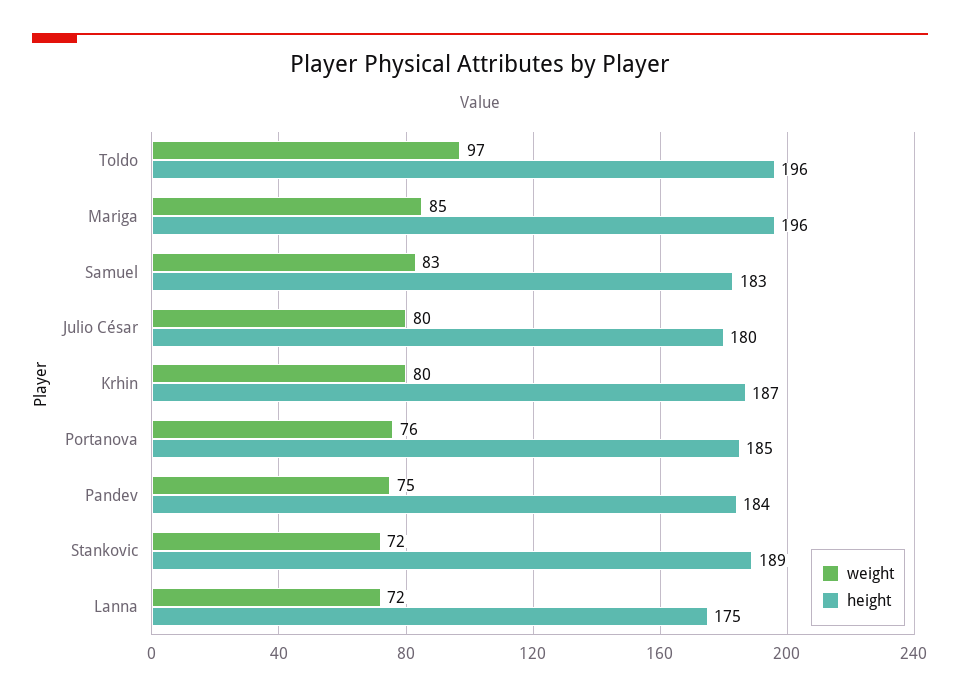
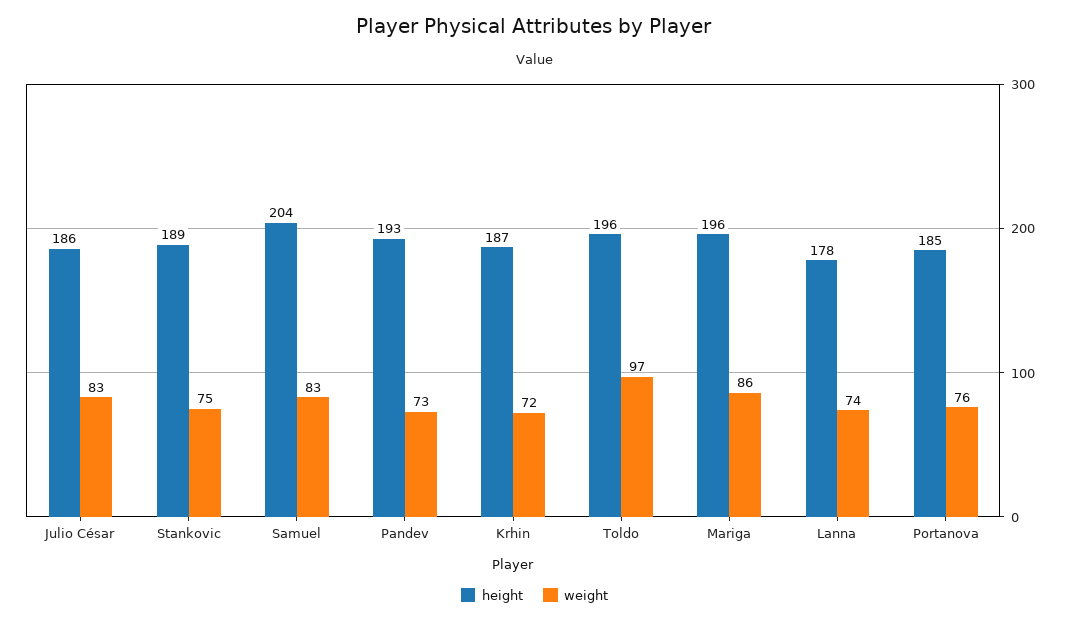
weight, Mariga: 85 -> 86
height, Samuel: 183 -> 204
weight, Julio César: 80 -> 83
height, Julio César: 180 -> 186
weight, Krhin: 80 -> 72
weight, Pandev: 75 -> 73
height, Pandev: 184 -> 193
weight, Stankovic: 72 -> 75
weight, Lanna: 72 -> 74
height, Lanna: 175 -> 178

